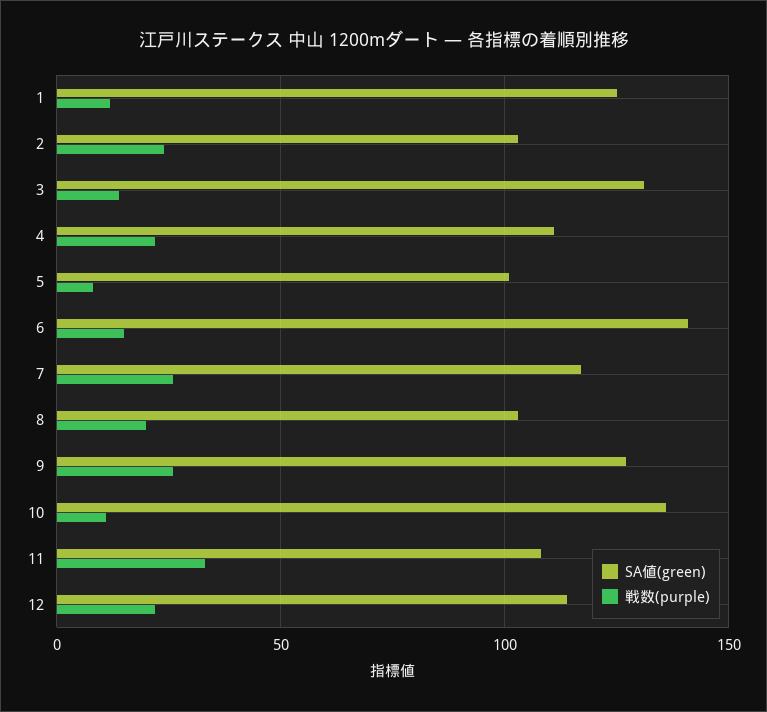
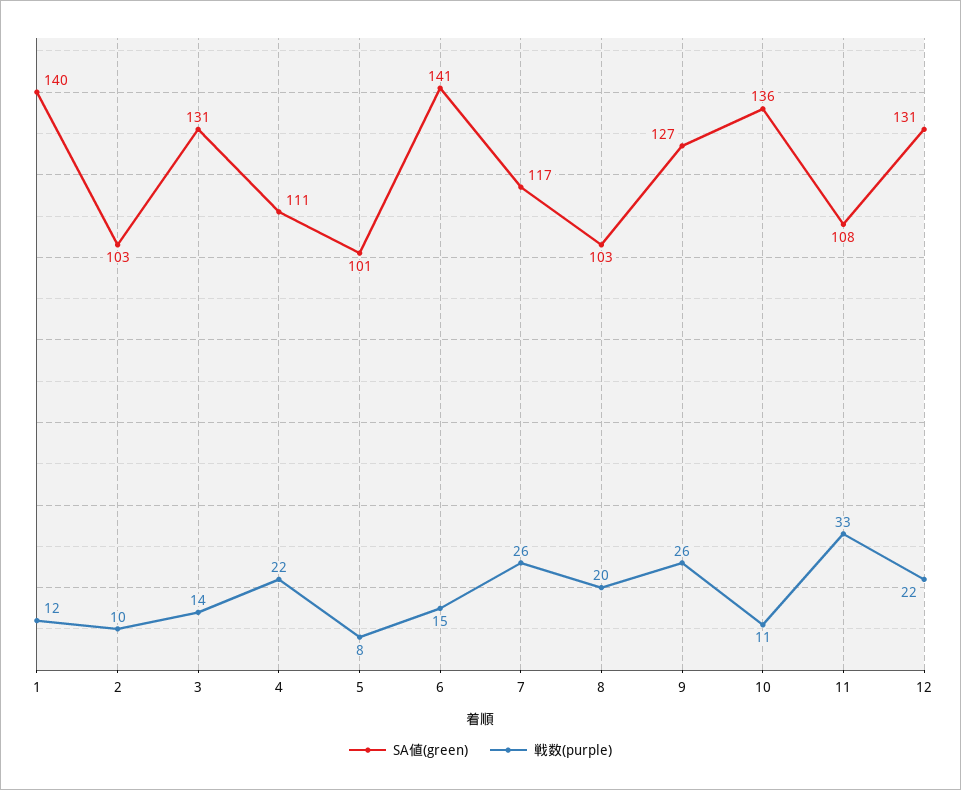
SA値(green), 1: 125 -> 140
戦数(purple), 2: 25 -> 10
SA値(green), 12: 115 -> 131

